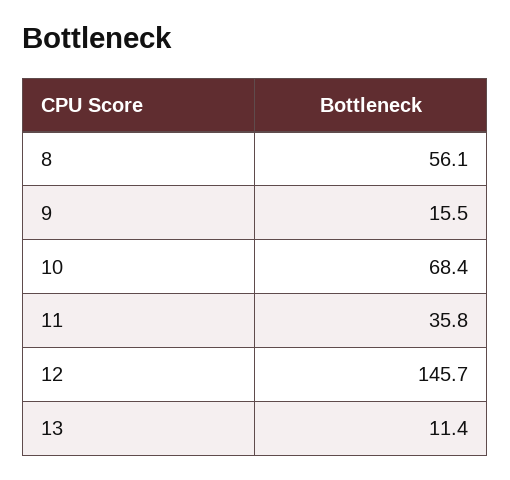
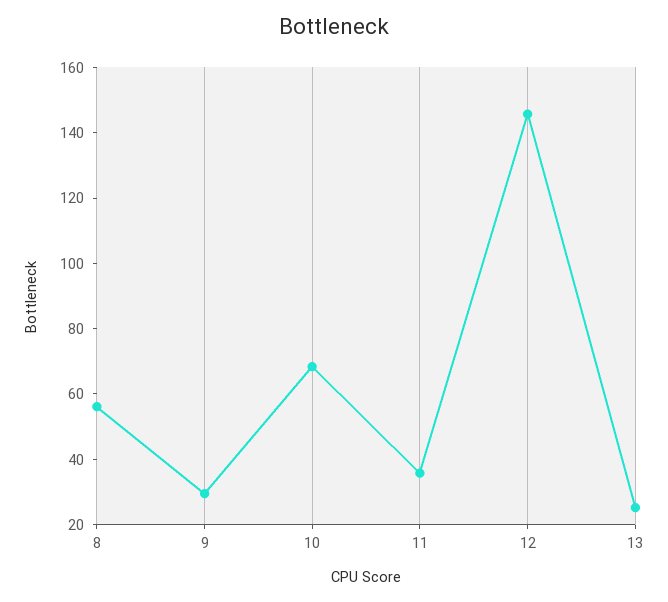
9: 15.5 -> 30
13: 11.4 -> 25

